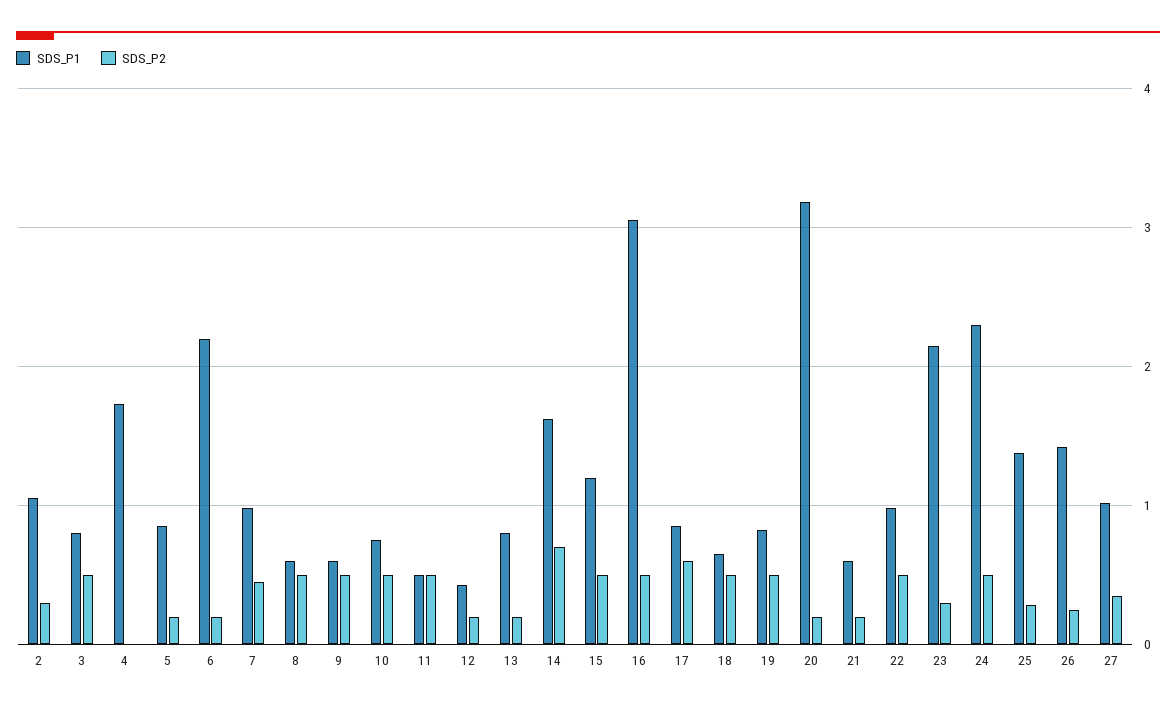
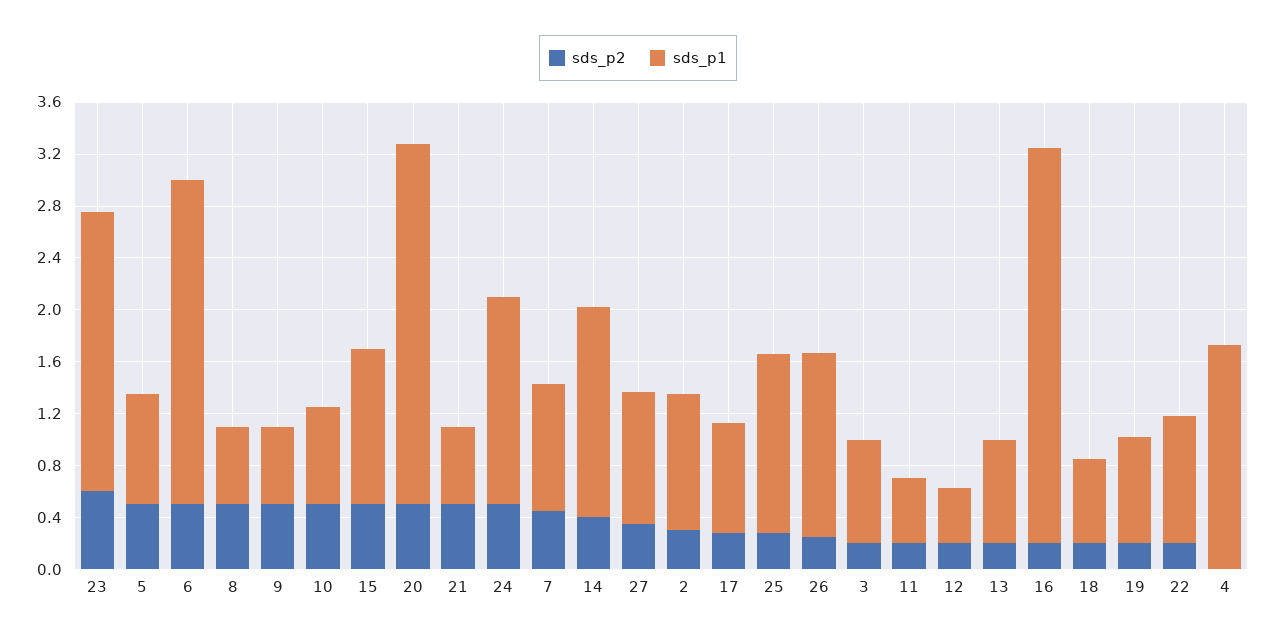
SDS_P2, 3: 0.5 -> 0.2
SDS_P2, 5: 0.2 -> 0.5
SDS_P1, 6: 2.2 -> 2.5
SDS_P2, 6: 0.2 -> 0.5
SDS_P2, 11: 0.5 -> 0.2
SDS_P2, 14: 0.7 -> 0.4
SDS_P2, 16: 0.5 -> 0.2
SDS_P2, 17: 0.6 -> 0.3
SDS_P2, 18: 0.5 -> 0.2
SDS_P2, 19: 0.5 -> 0.2
SDS_P1, 20: 3.2 -> 2.8
SDS_P2, 20: 0.2 -> 0.5
SDS_P2, 21: 0.2 -> 0.5
SDS_P2, 22: 0.5 -> 0.2
SDS_P2, 23: 0.3 -> 0.6
SDS_P1, 24: 2.3 -> 1.6

